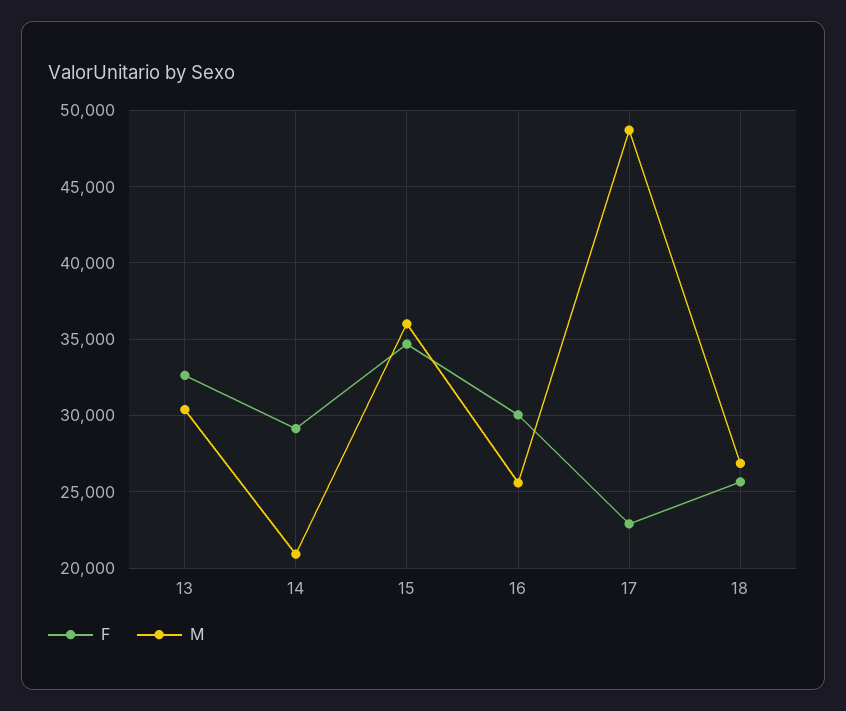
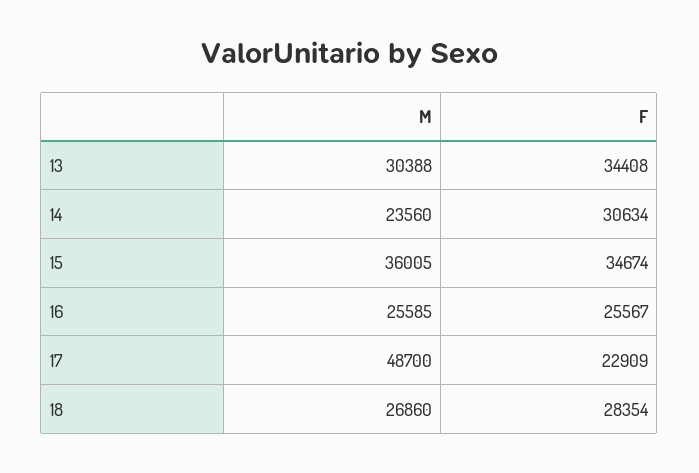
F, 13: 32500 -> 34408
F, 14: 29000 -> 30634
M, 14: 21000 -> 23560
F, 16: 30000 -> 25567
F, 18: 25500 -> 28354

